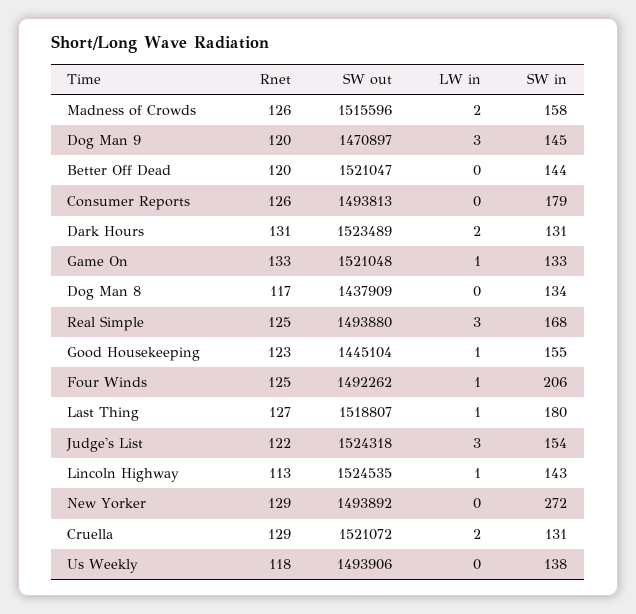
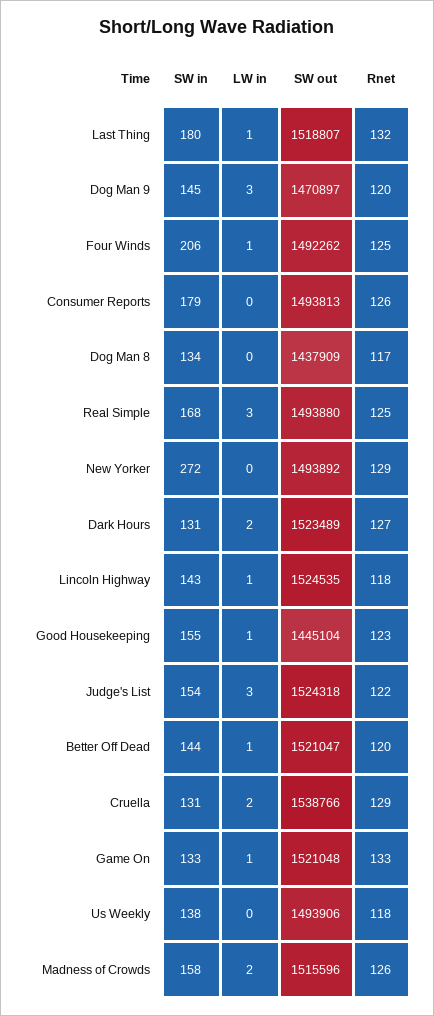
LW in, Better Off Dead: 0 -> 1
Rnet, Dark Hours: 131 -> 127
Rnet, Last Thing: 127 -> 132
Rnet, Lincoln Highway: 113 -> 118
SW out, Cruella: 1521072 -> 1538766

